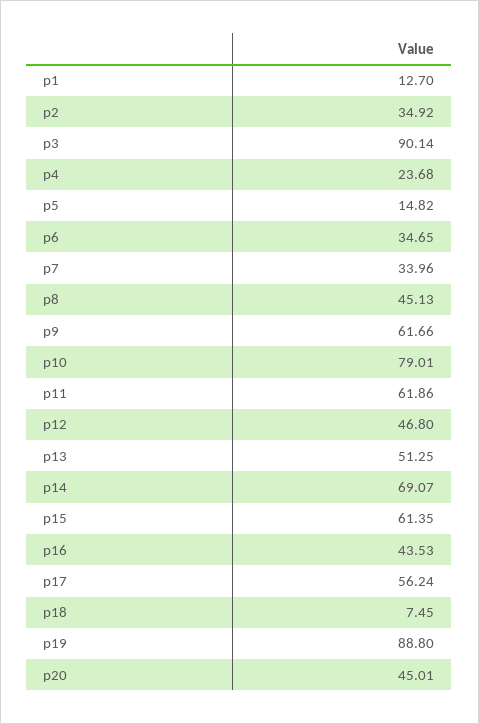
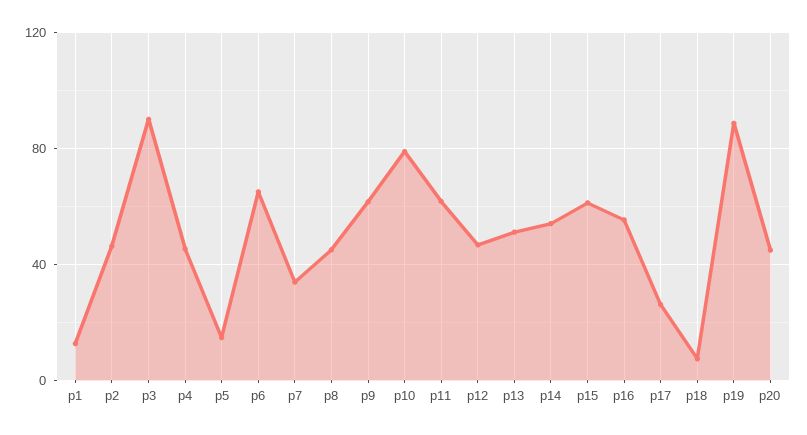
p2: 34.92 -> 45
p4: 23.68 -> 45
p6: 34.65 -> 65
p14: 69.07 -> 55
p16: 43.53 -> 55
p17: 56.24 -> 25

